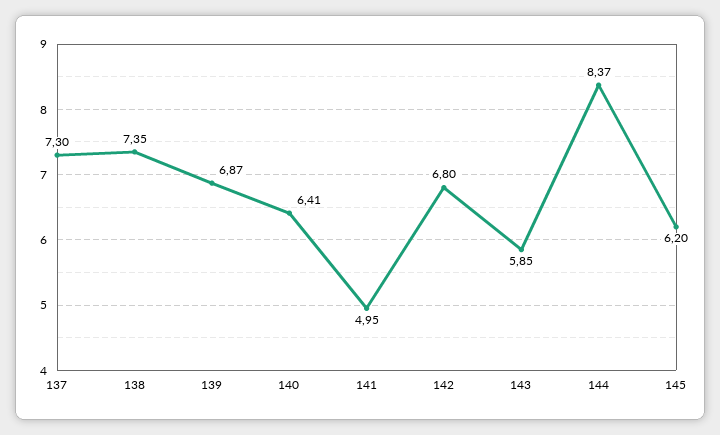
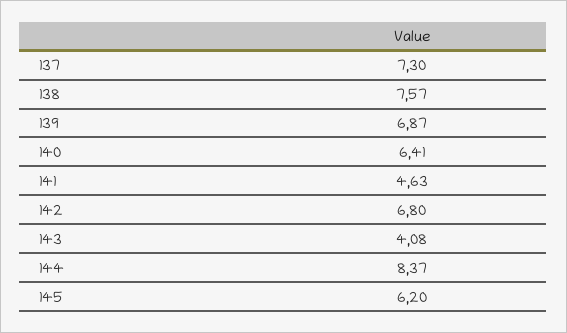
138: 7.35 -> 7.57
141: 4.95 -> 4.63
143: 5.85 -> 4.08

